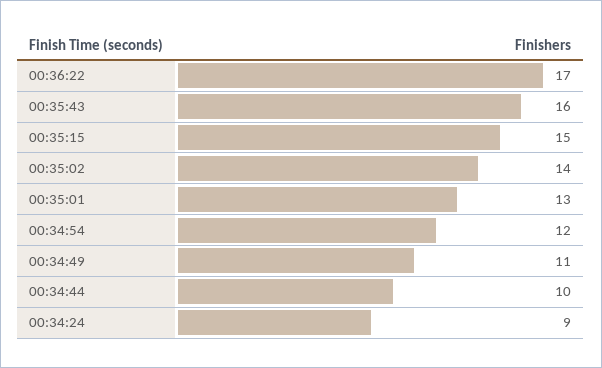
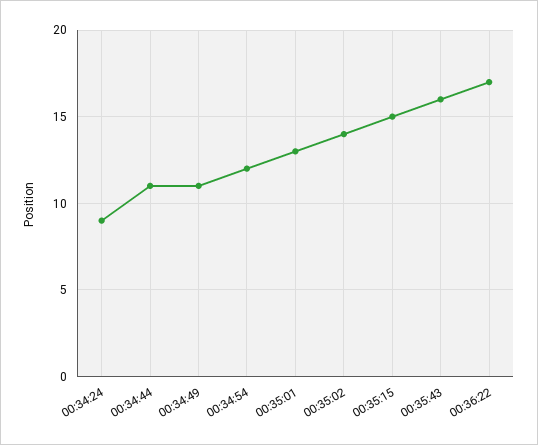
00:34:44: 10 -> 11

